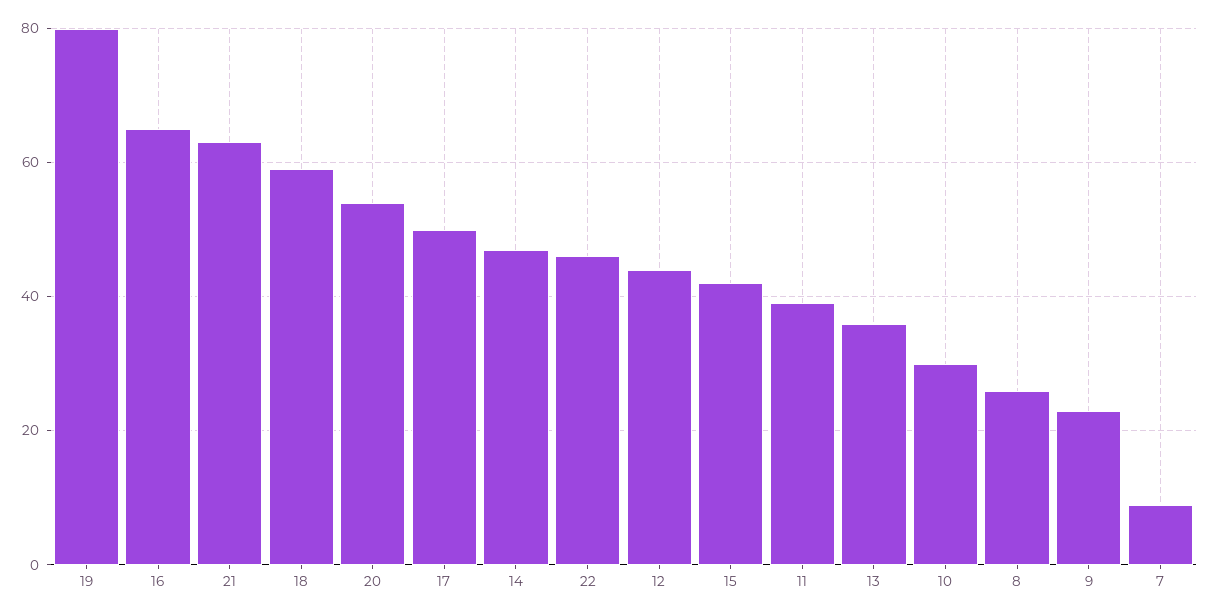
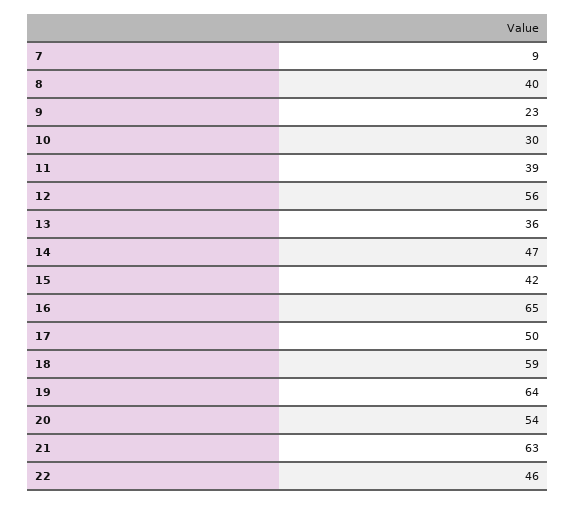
19: 80 -> 64
12: 45 -> 56
8: 25 -> 40

